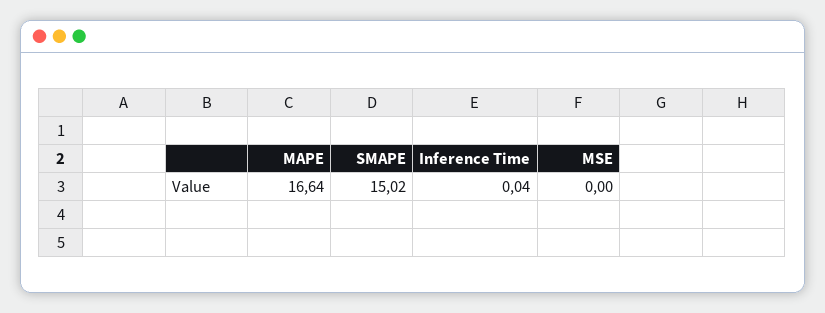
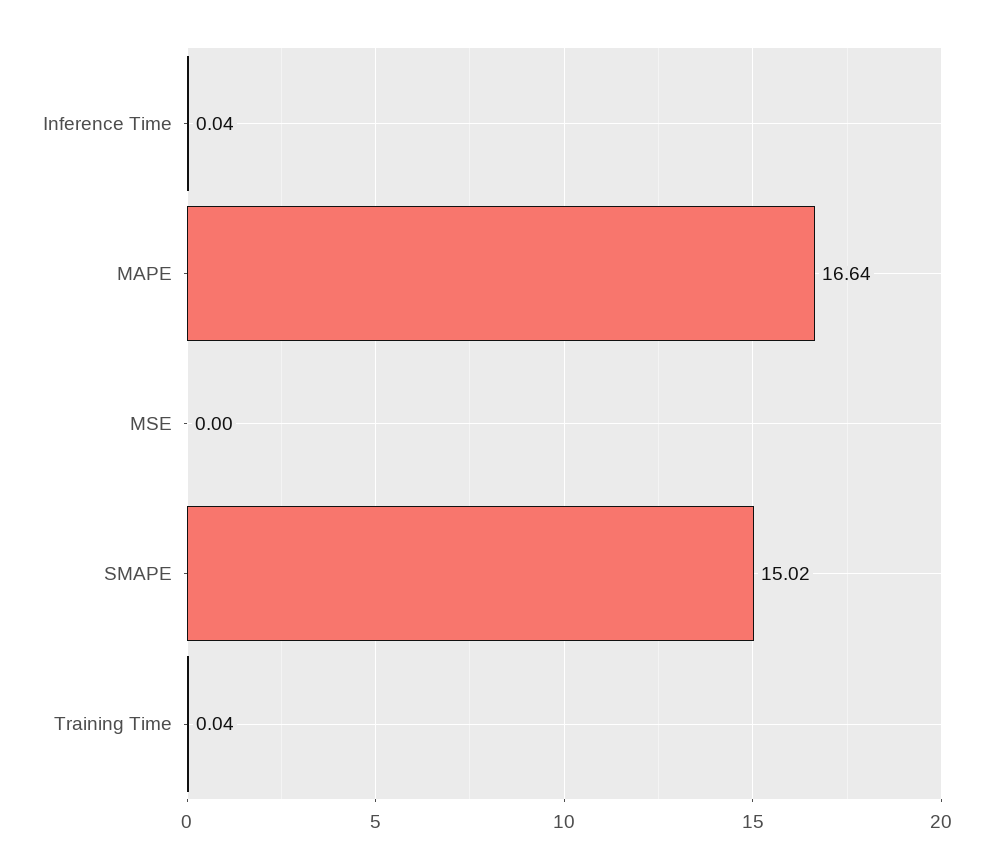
Training Time: none -> 0.04

